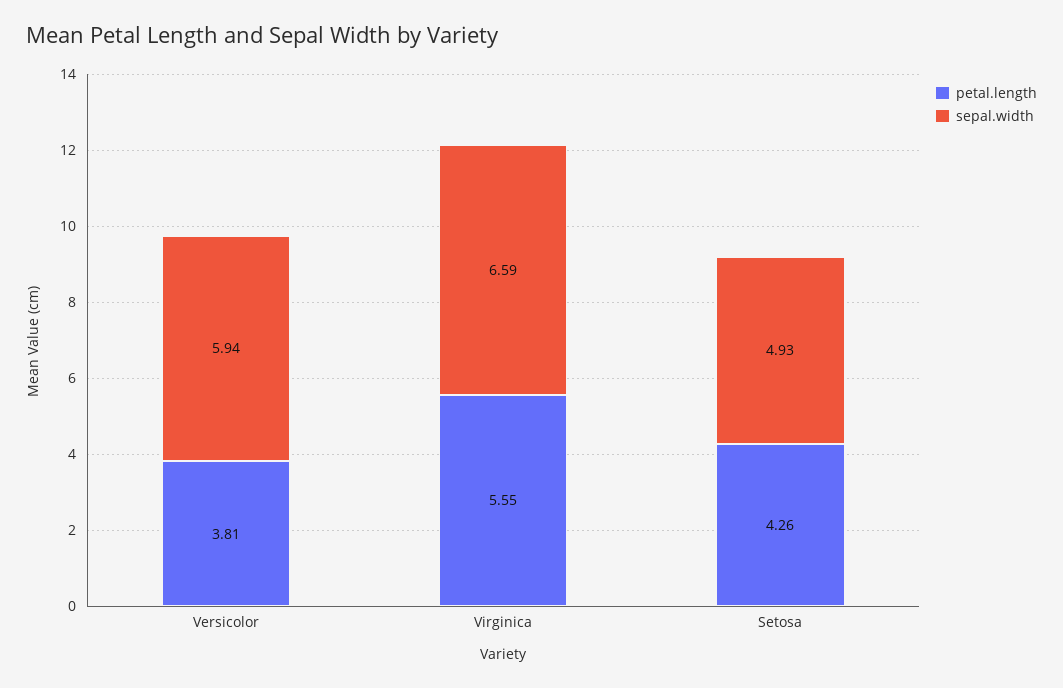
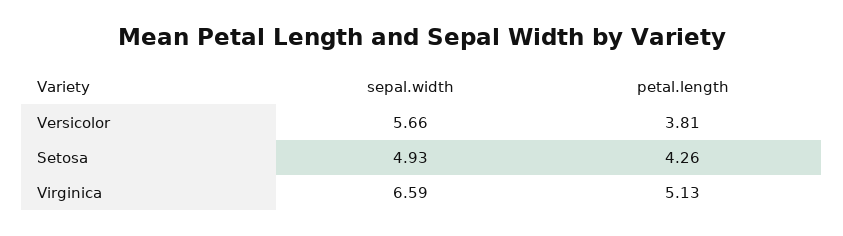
sepal.width, Versicolor: 5.94 -> 5.66
petal.length, Virginica: 5.55 -> 5.13

